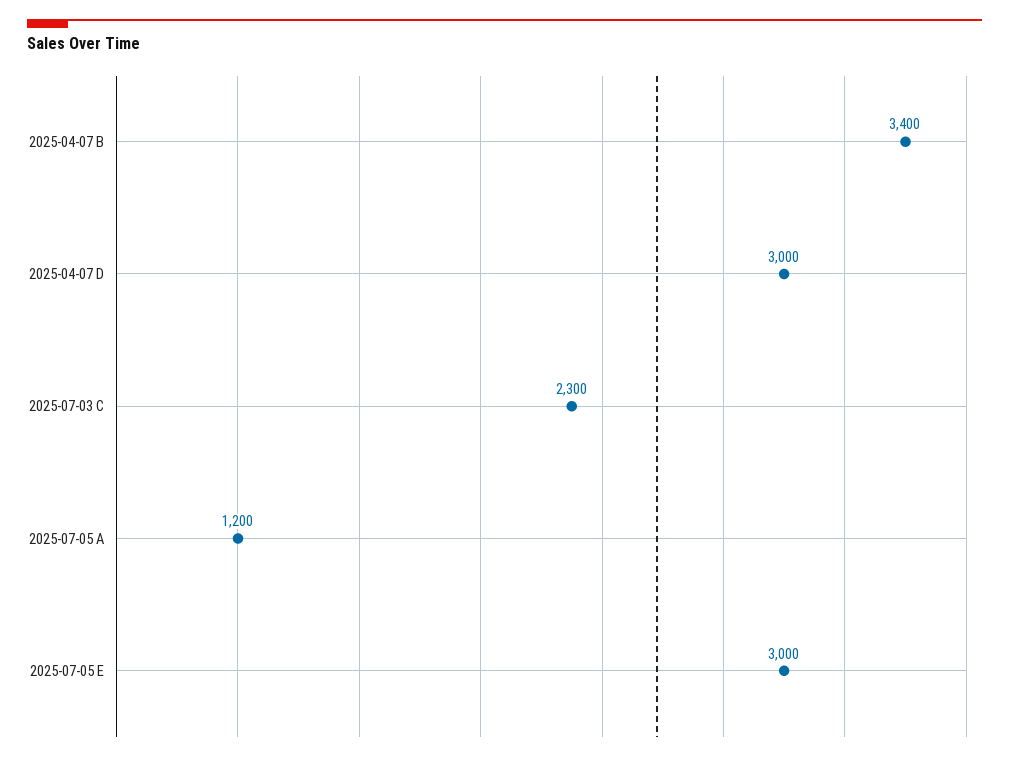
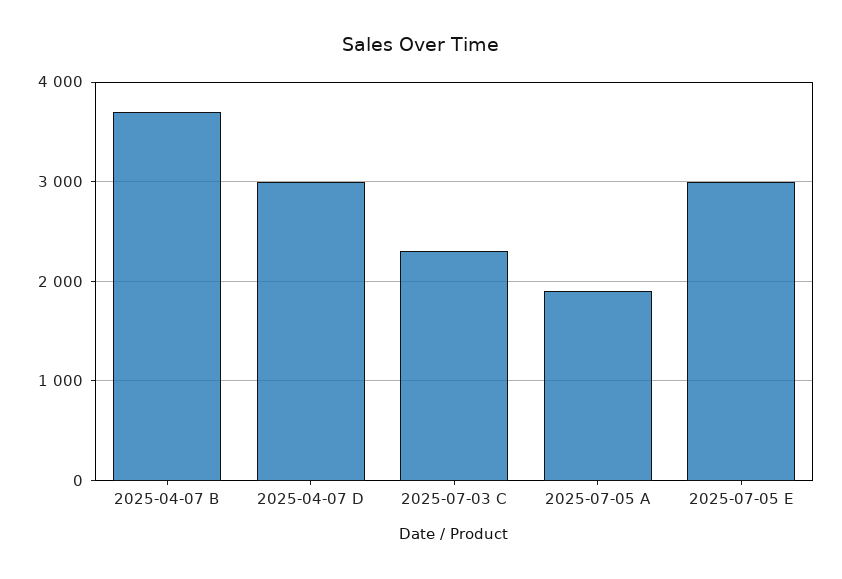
2025-04-07 B: 3400 -> 3700
2025-07-05 A: 1200 -> 1900

